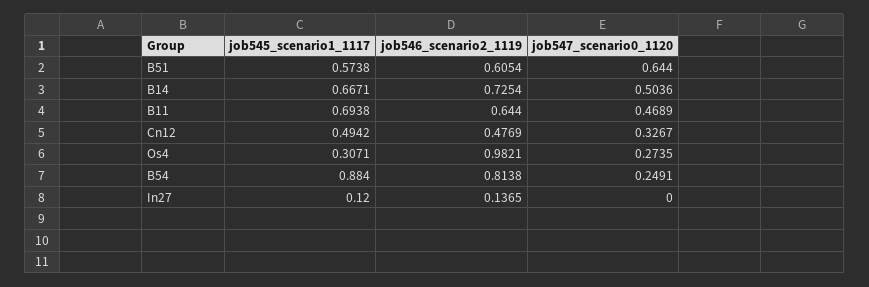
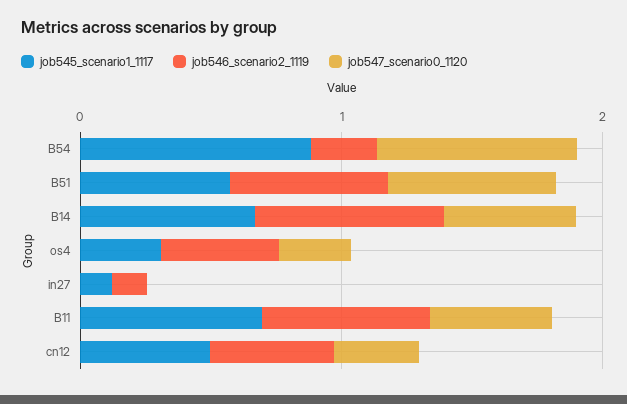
job546_scenario2_1119, Os4: 0.9821 -> 0.4
job546_scenario2_1119, B54: 0.8138 -> 0.2
job547_scenario0_1120, B54: 0.2491 -> 0.8

